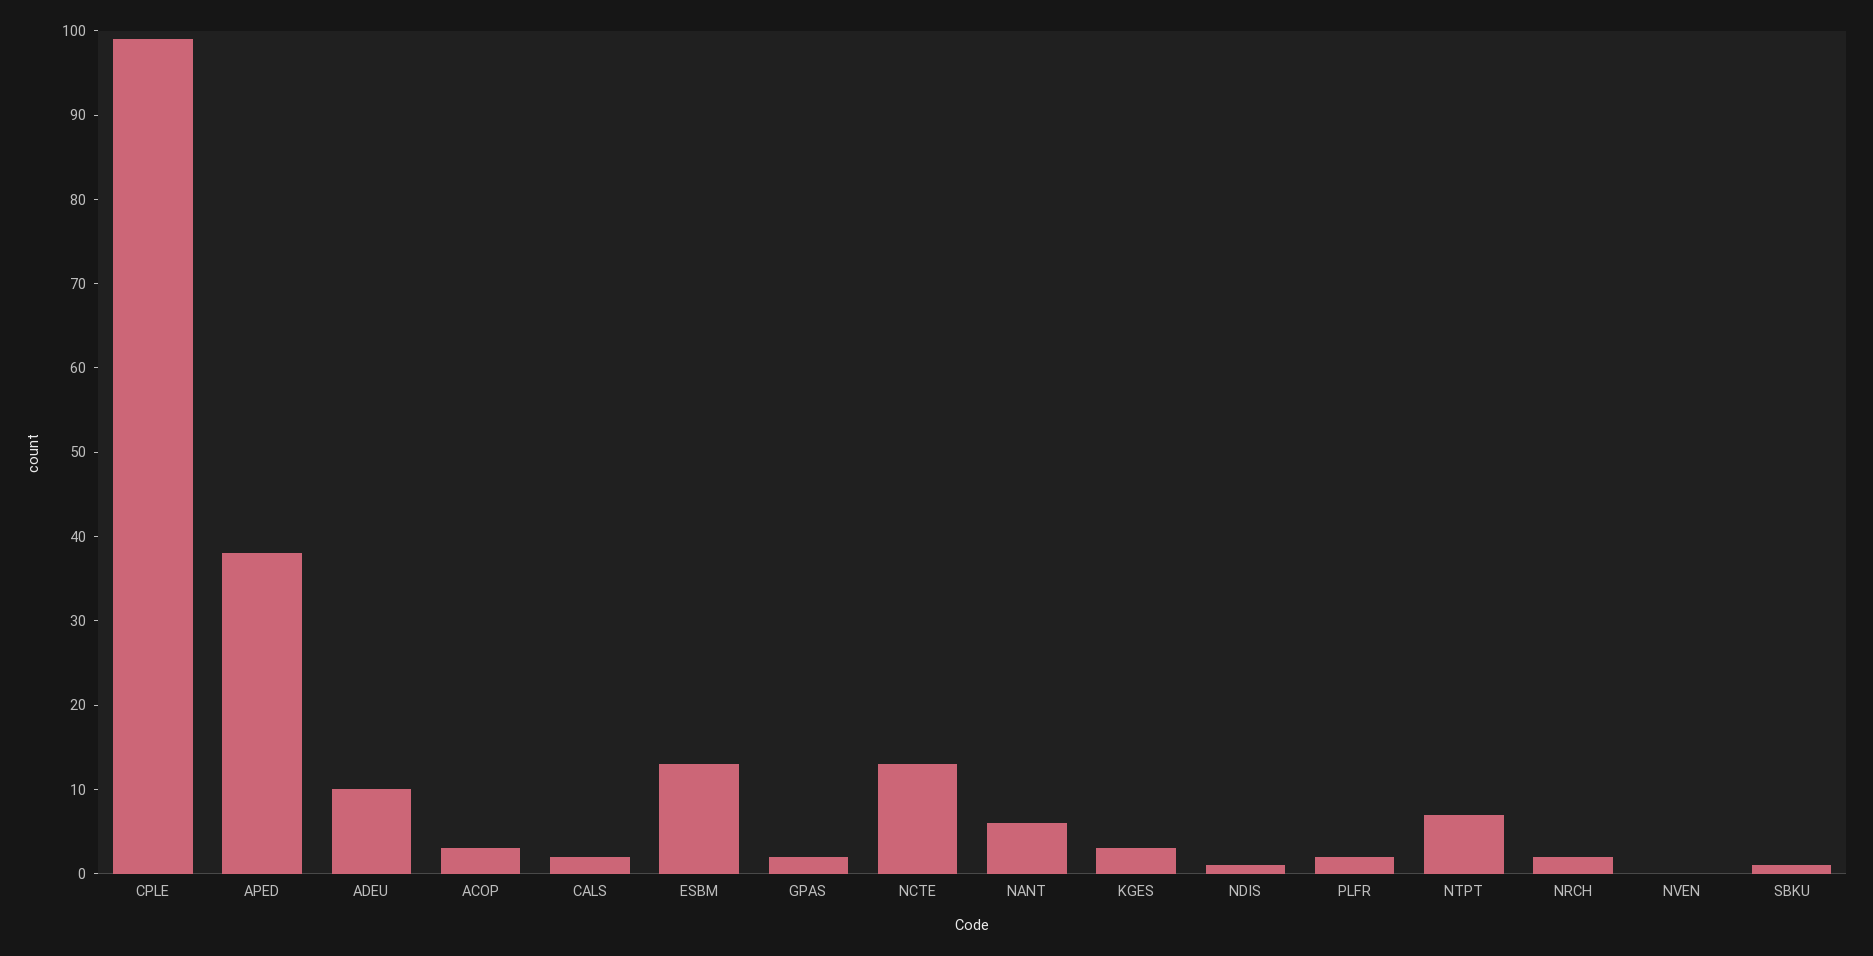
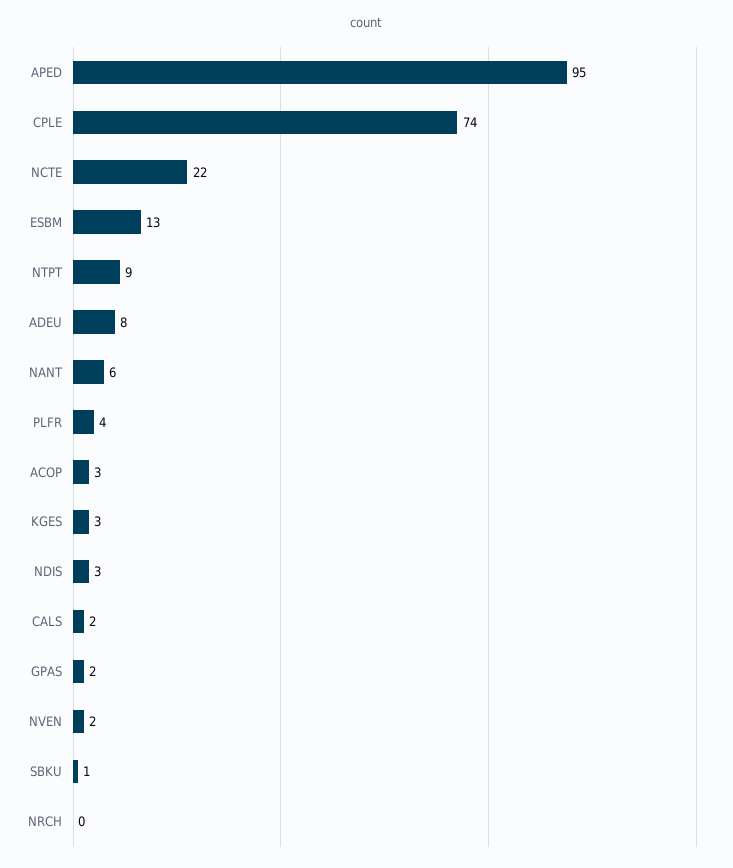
CPLE: 99 -> 74
APED: 38 -> 95
ADEU: 10 -> 8
NCTE: 13 -> 22
NDIS: 1 -> 3
PLFR: 2 -> 4
NTPT: 7 -> 9
NRCH: 2 -> 0
NVEN: 0 -> 2

